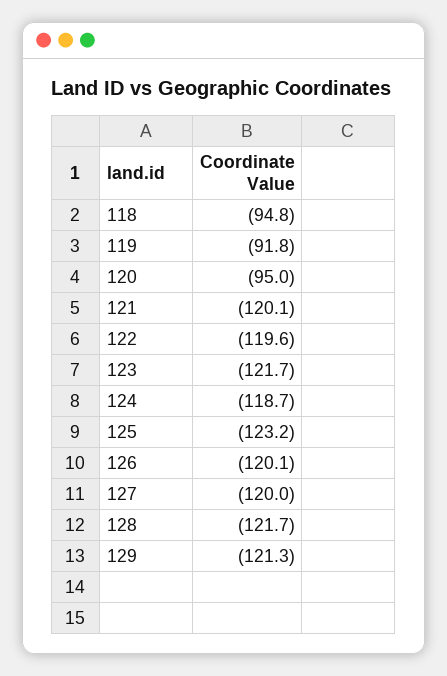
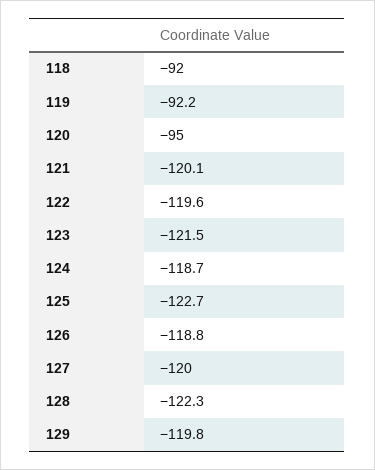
118: -94.8 -> -92
119: -91.8 -> -92.2
123: -121.7 -> -121.5
125: -123.2 -> -122.7
126: -120.1 -> -118.8
128: -121.7 -> -122.3
129: -121.3 -> -119.8

